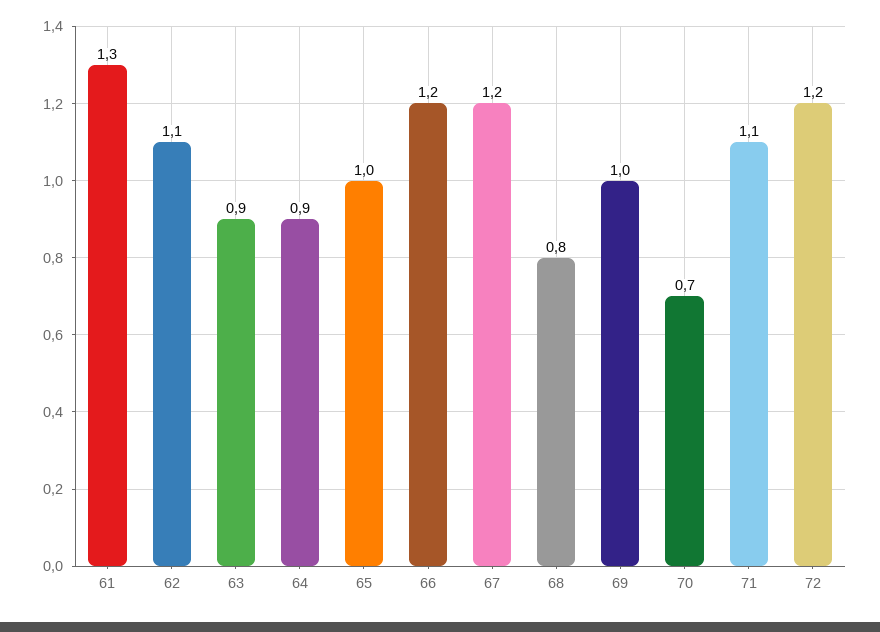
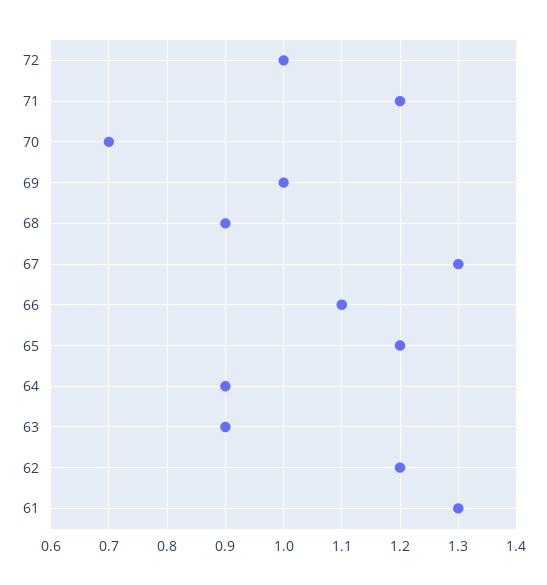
62: 1.1 -> 1.2
65: 1 -> 1.2
66: 1.2 -> 1.1
67: 1.2 -> 1.3
68: 0.8 -> 0.9
71: 1.1 -> 1.2
72: 1.2 -> 1

